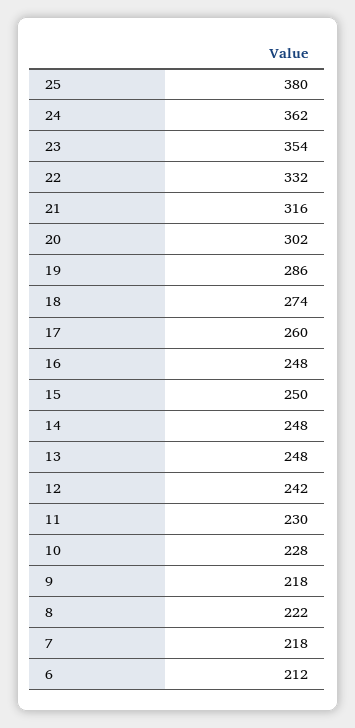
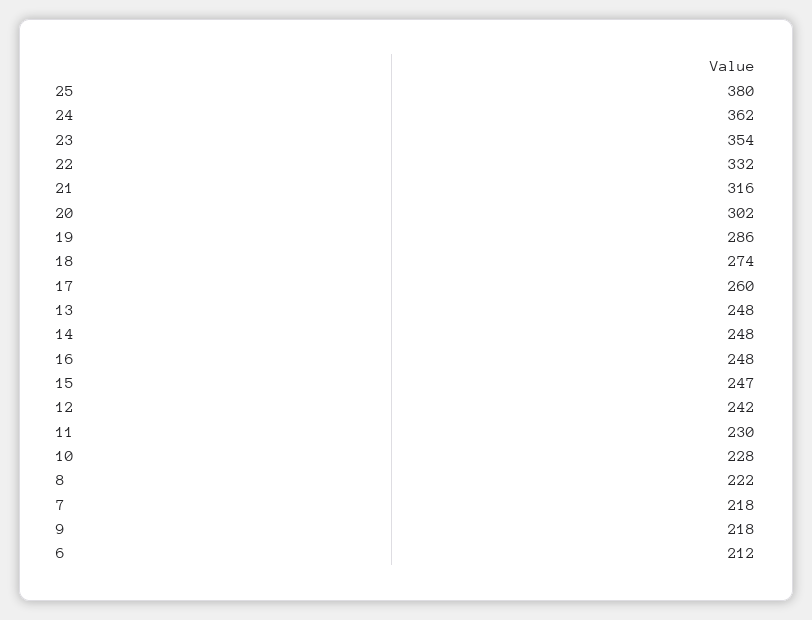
15: 250 -> 247

